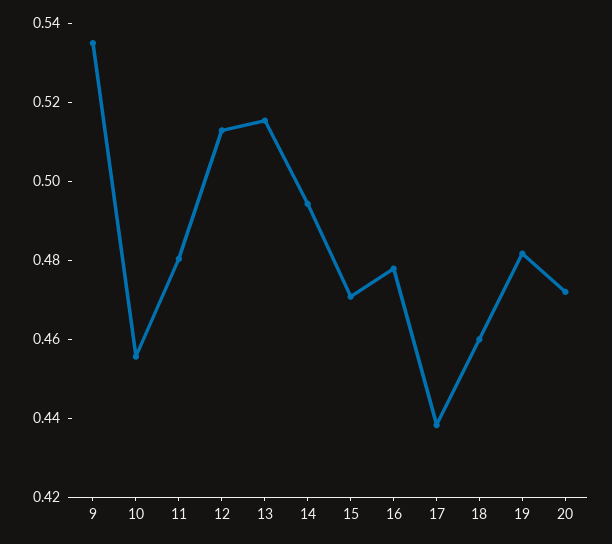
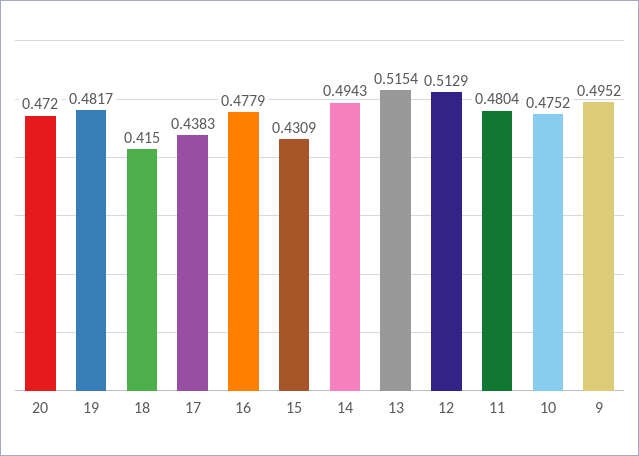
9: 0.535 -> 0.4952
10: 0.455 -> 0.4752
15: 0.47 -> 0.4309
18: 0.46 -> 0.415

